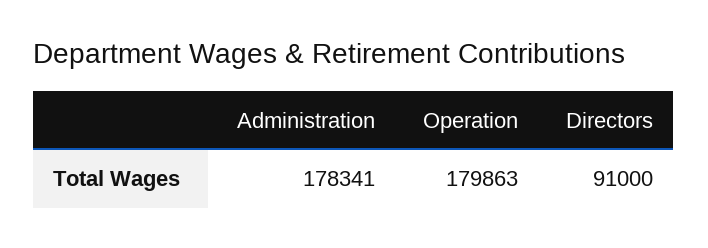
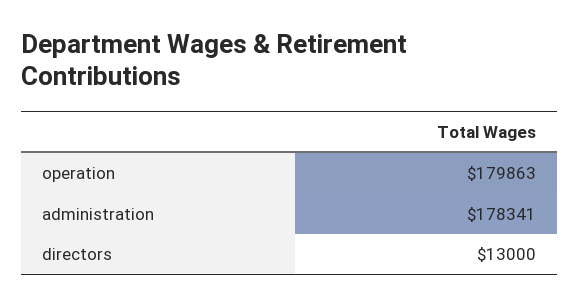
Directors: 91000 -> 13000

